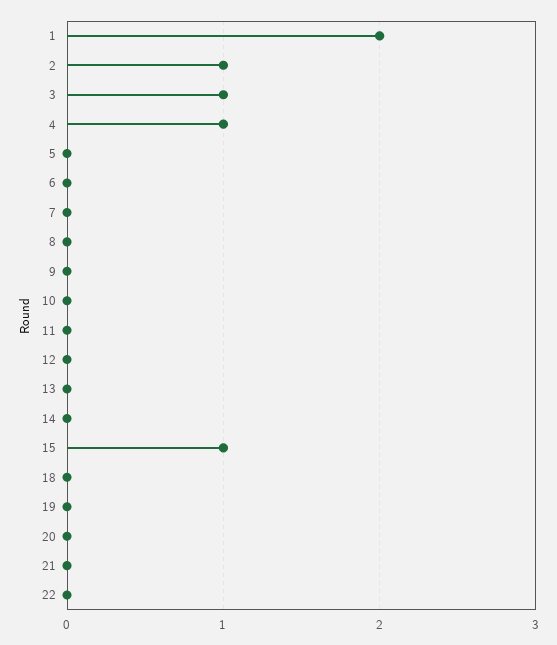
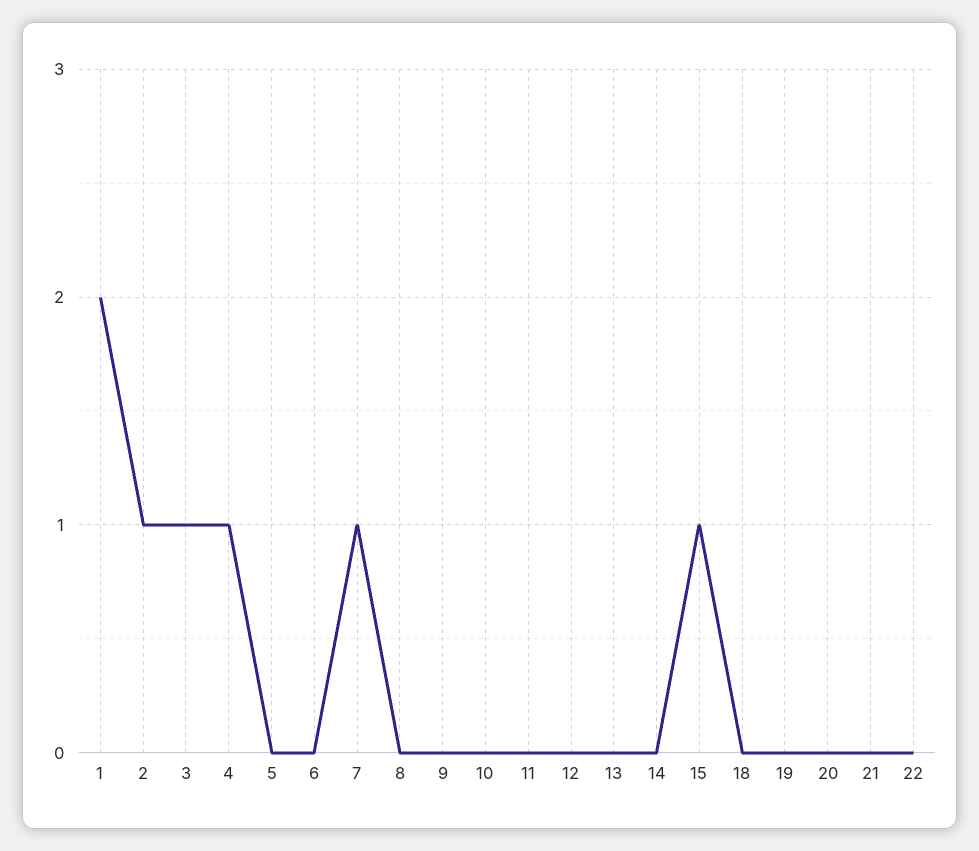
7: 0 -> 1

